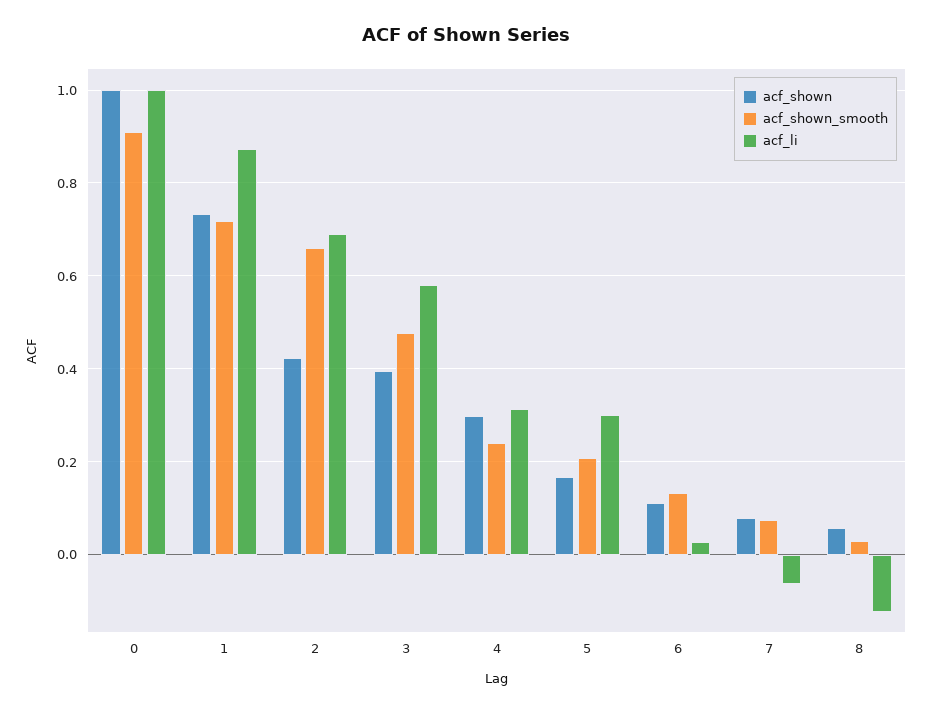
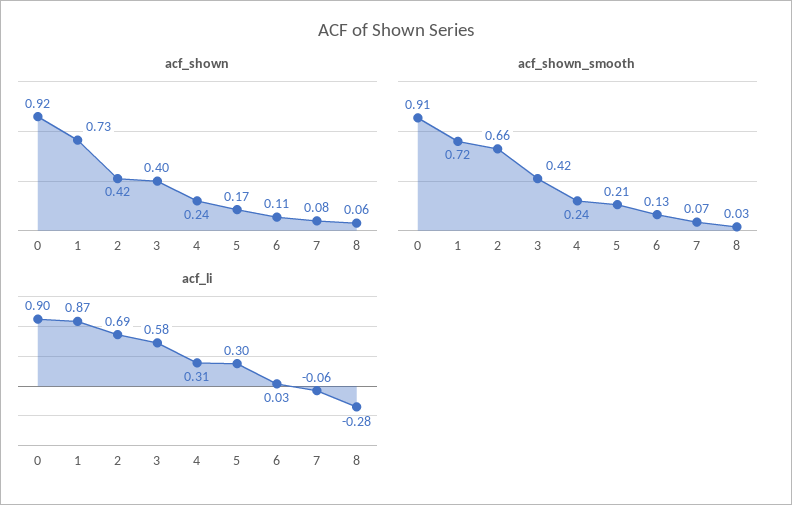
acf_shown, 0: 1 -> 0.92
acf_li, 0: 1 -> 0.9
acf_shown_smooth, 3: 0.48 -> 0.42
acf_shown, 4: 0.3 -> 0.24
acf_li, 8: -0.12 -> -0.28

